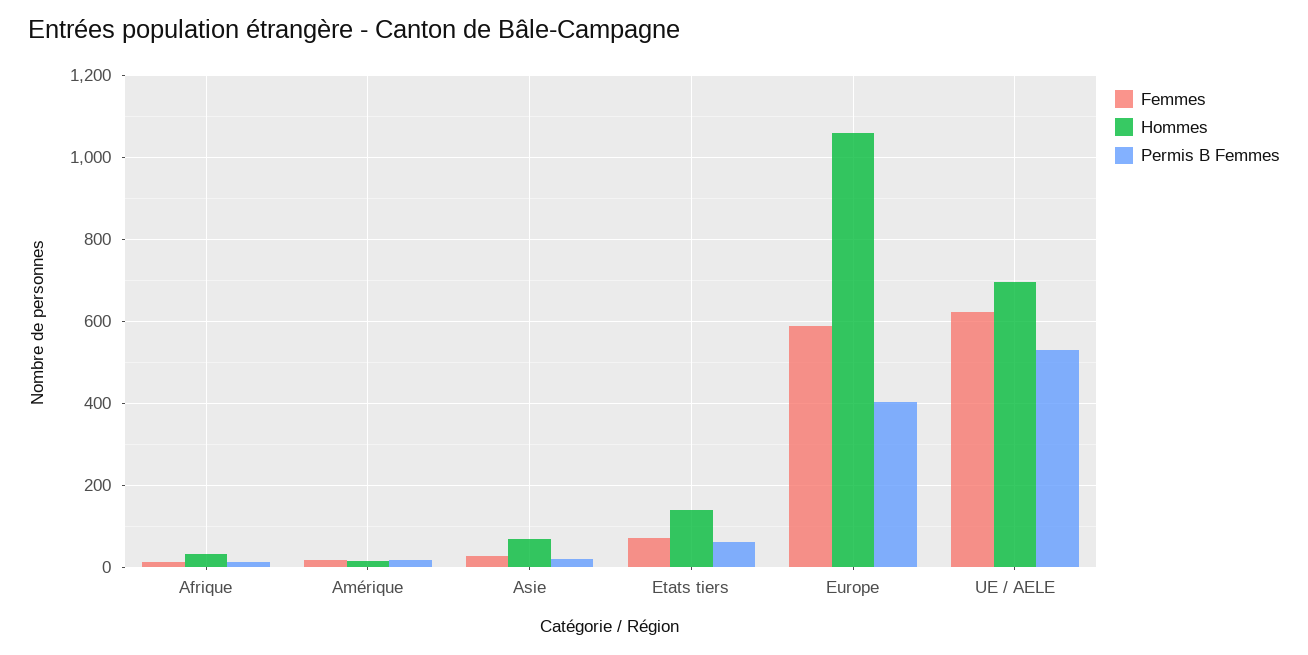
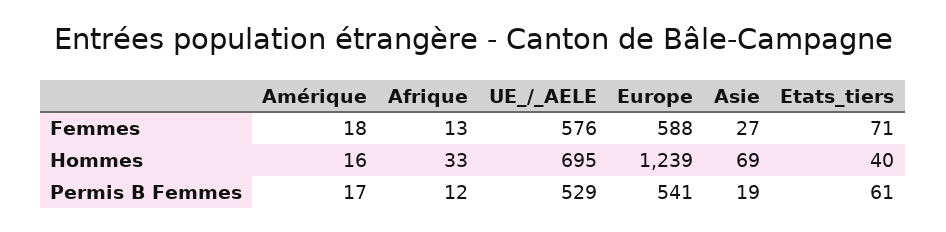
Hommes, Etats tiers: 140 -> 40
Hommes, Europe: 1060 -> 1239
Permis B Femmes, Europe: 400 -> 541
Femmes, UE / AELE: 620 -> 576

